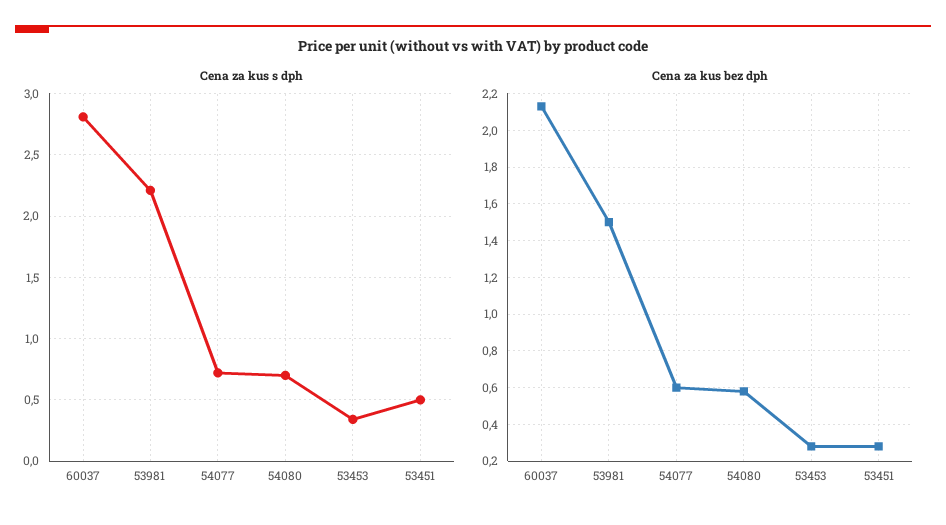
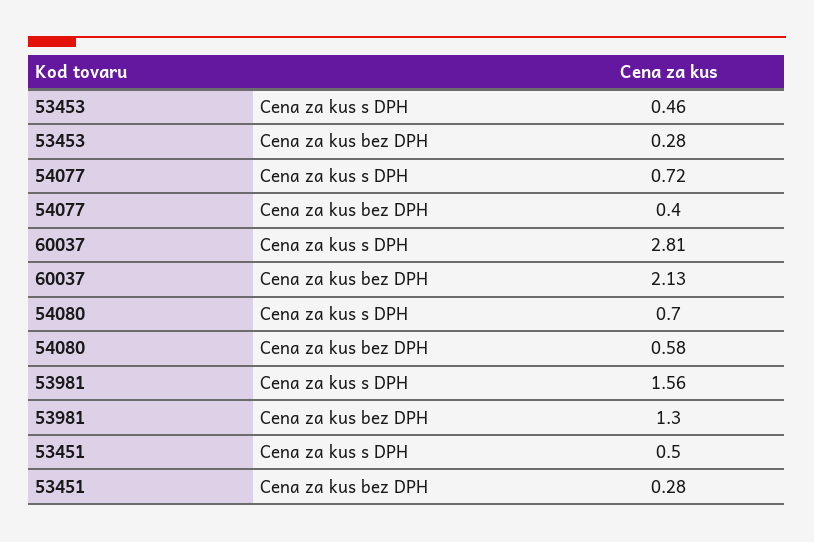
Cena za kus s dph, 53981: 2.2 -> 1.56
Cena za kus s dph, 53453: 0.35 -> 0.46
Cena za kus bez dph, 53981: 1.5 -> 1.3
Cena za kus bez dph, 54077: 0.6 -> 0.4

